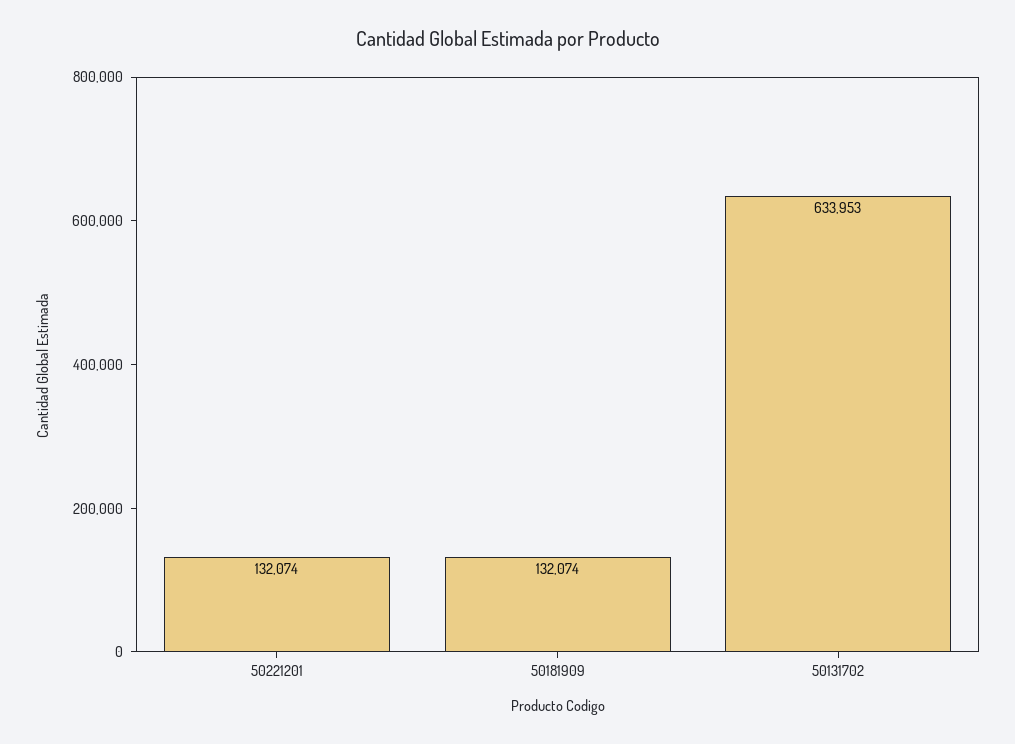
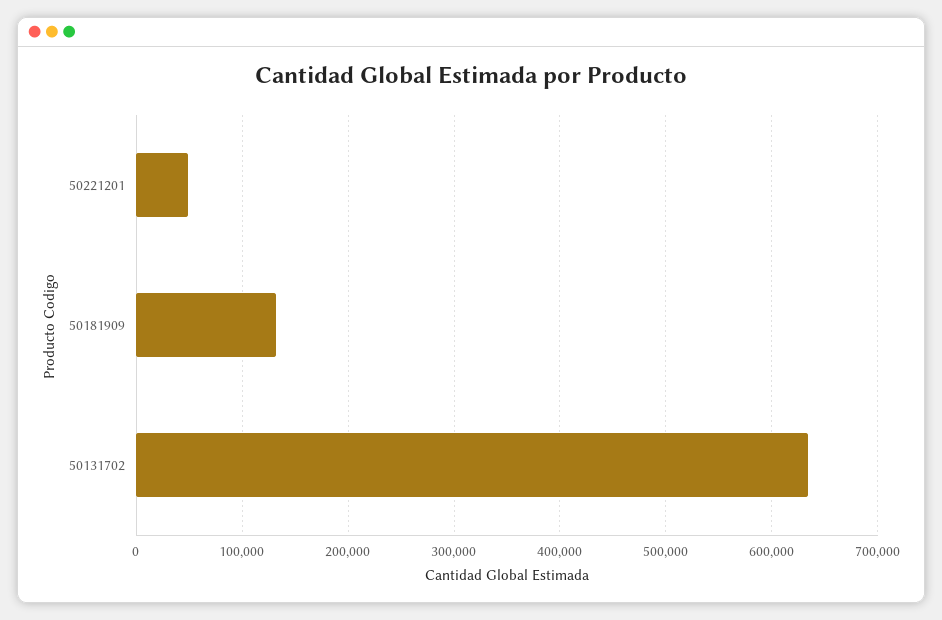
50221201: 132074 -> 50000

